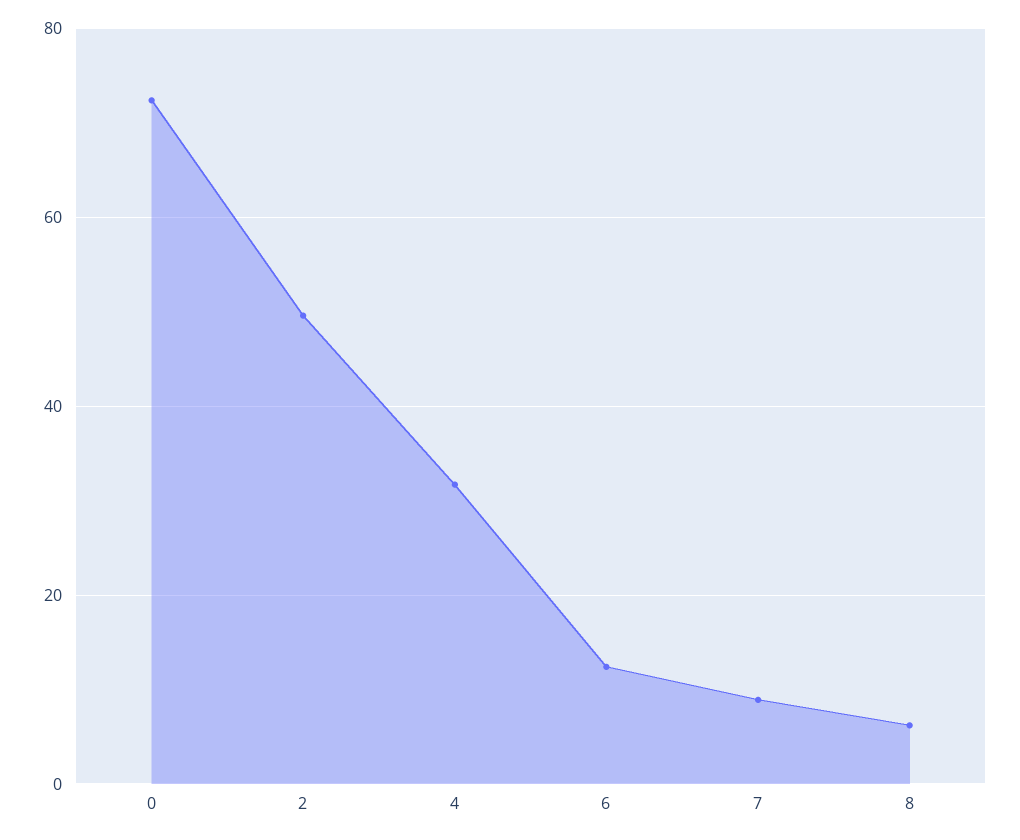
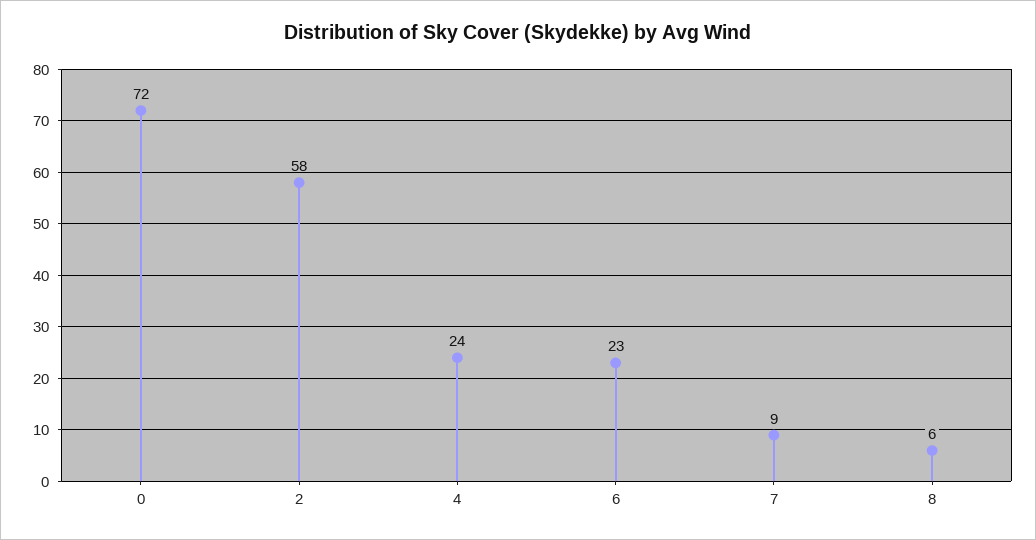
2: 50 -> 58
4: 32 -> 24
6: 12 -> 23

